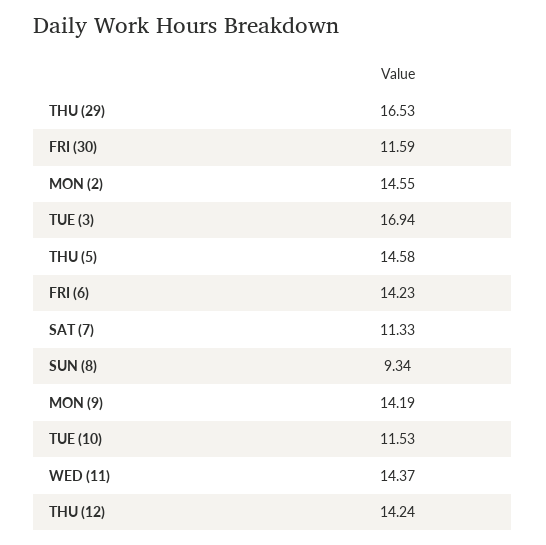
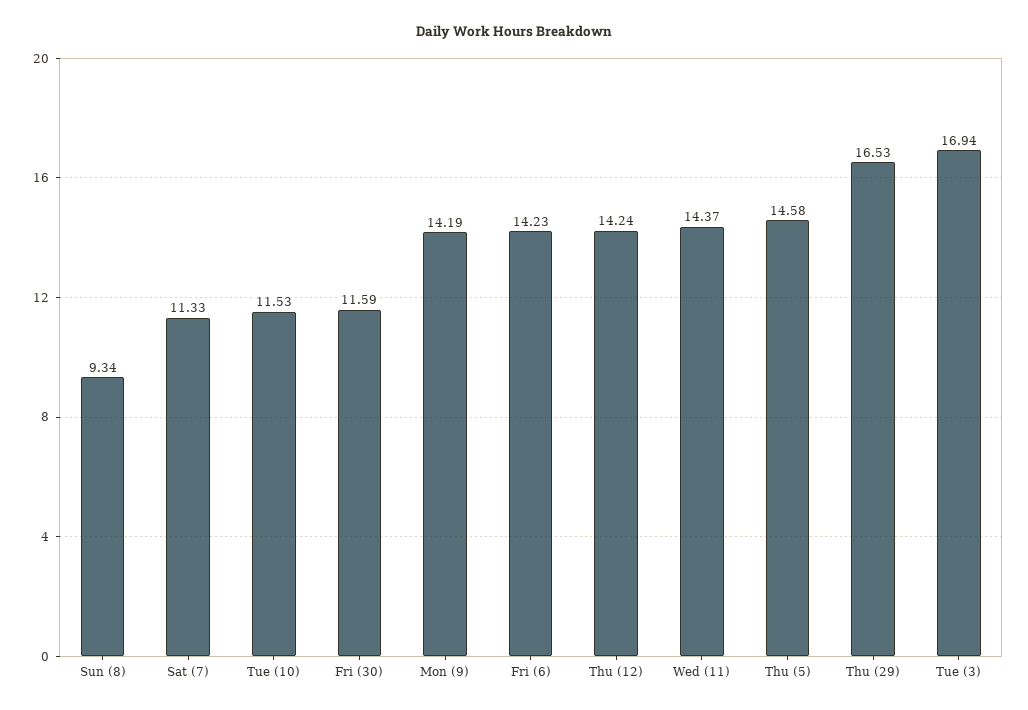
MON (2): 14.55 -> none

